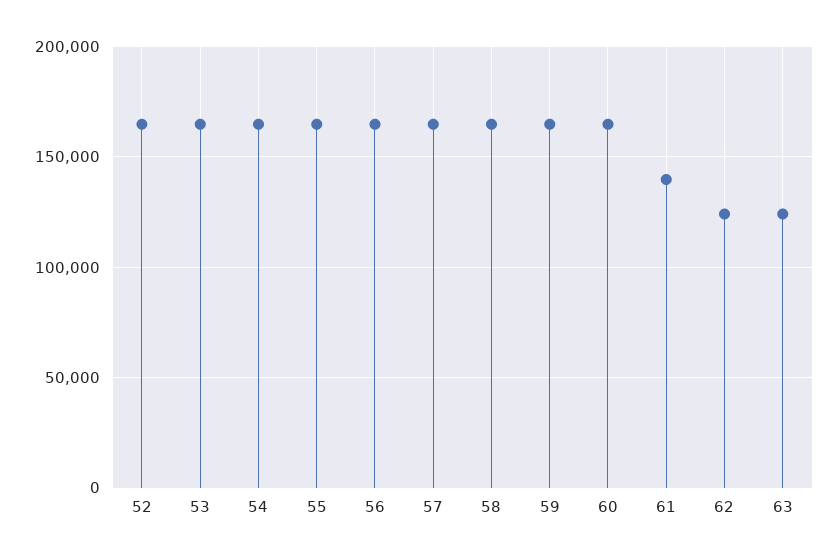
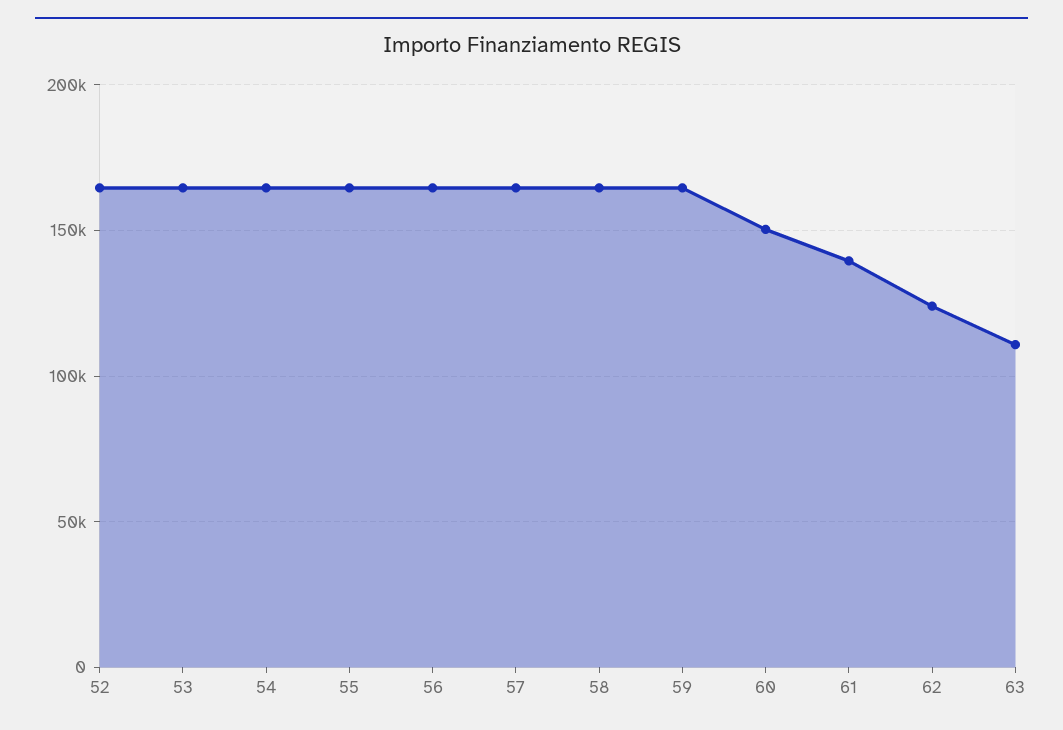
60: 165000 -> 150000
63: 125000 -> 110000

